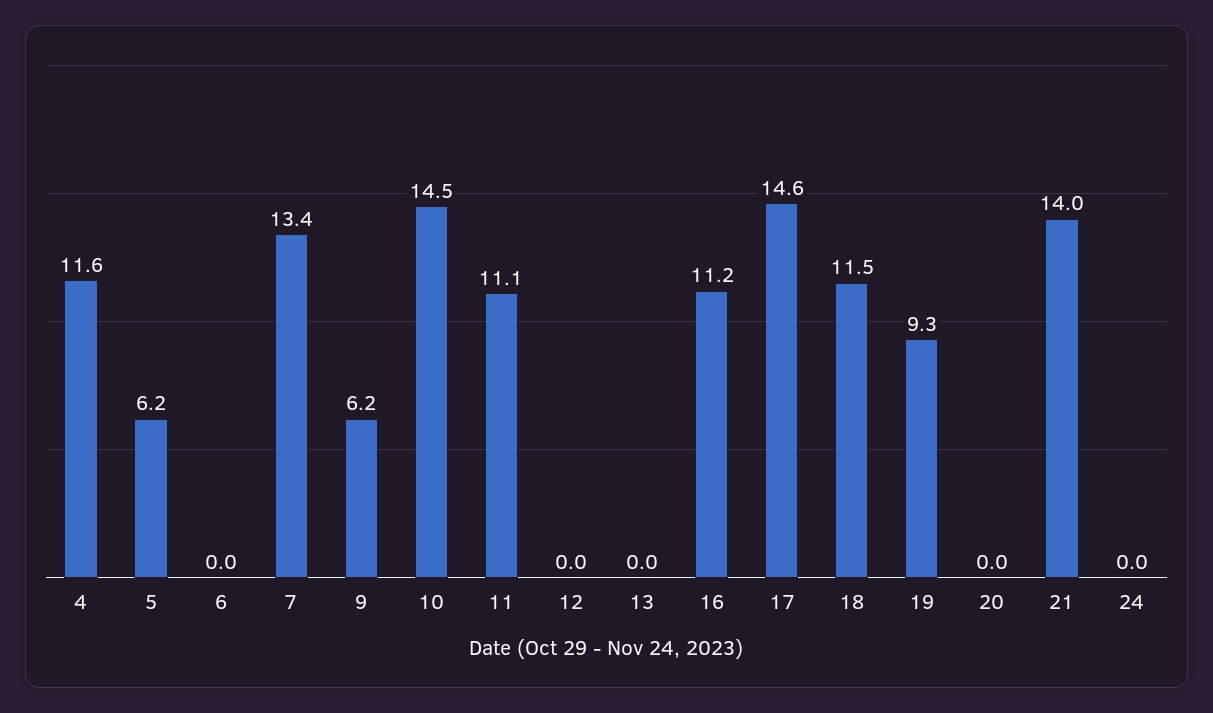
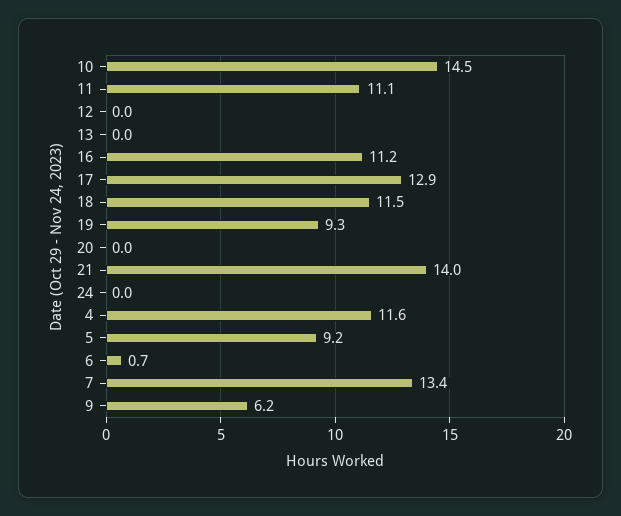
5: 6.2 -> 9.2
6: 0 -> 0.7
17: 14.6 -> 12.9

